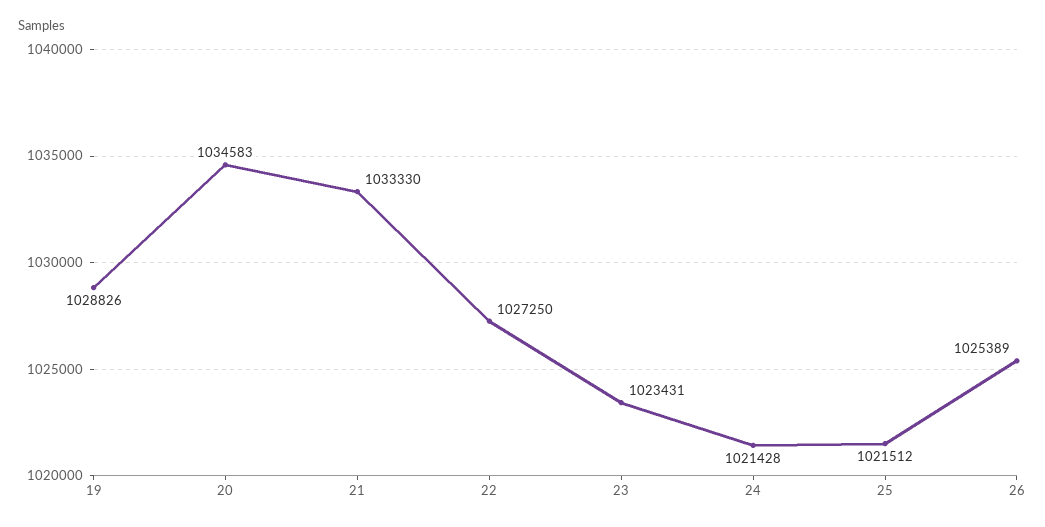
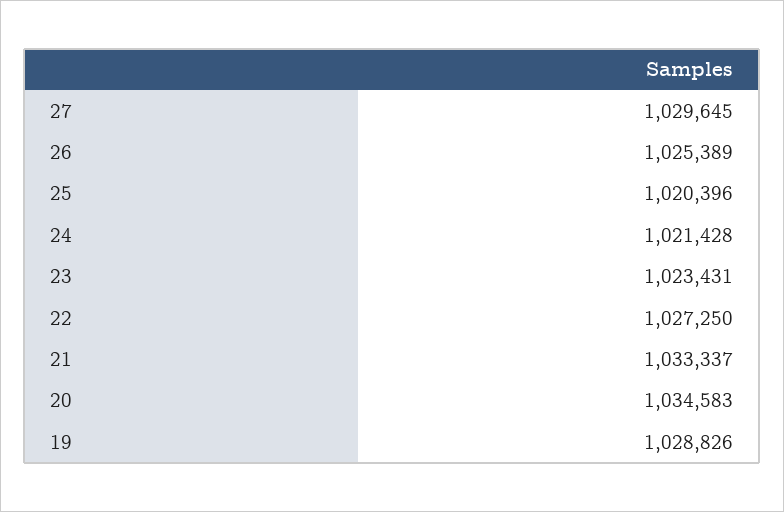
21: 1033330 -> 1033337
25: 1021512 -> 1020396
27: none -> 1029645

